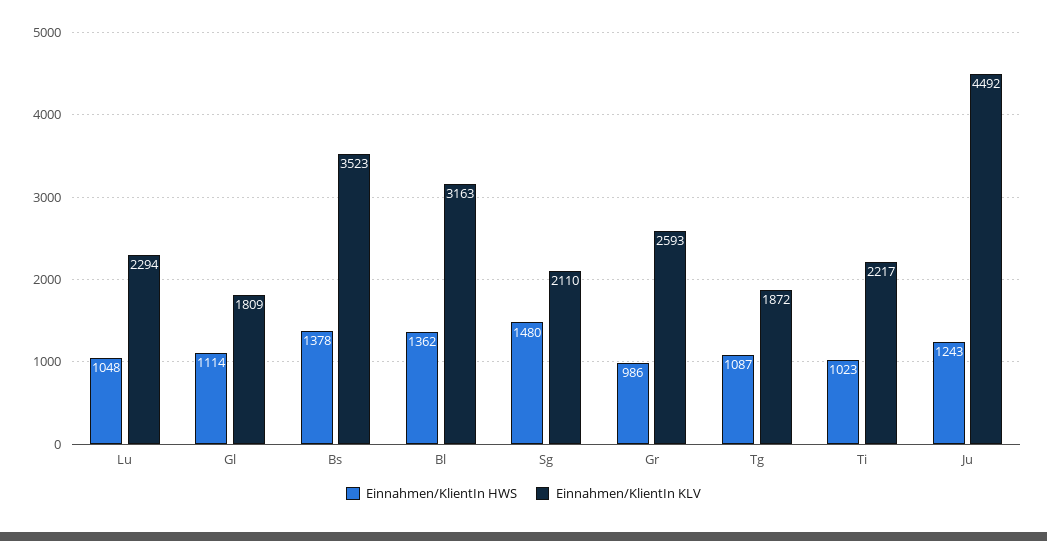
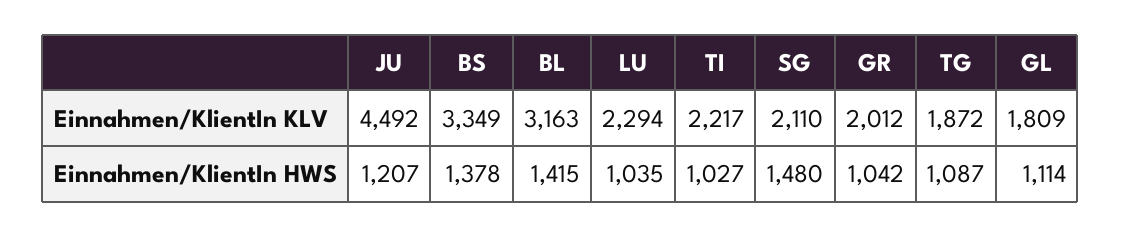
Einnahmen/KlientIn HWS, Lu: 1048 -> 1035
Einnahmen/KlientIn KLV, Bs: 3523 -> 3349
Einnahmen/KlientIn HWS, Bl: 1362 -> 1415
Einnahmen/KlientIn HWS, Gr: 986 -> 1042
Einnahmen/KlientIn KLV, Gr: 2593 -> 2012
Einnahmen/KlientIn HWS, Ti: 1023 -> 1027
Einnahmen/KlientIn HWS, Ju: 1243 -> 1207

